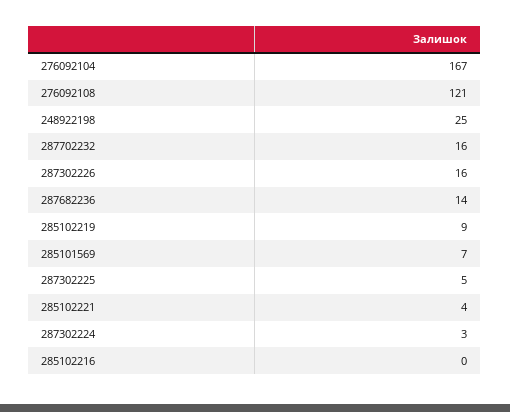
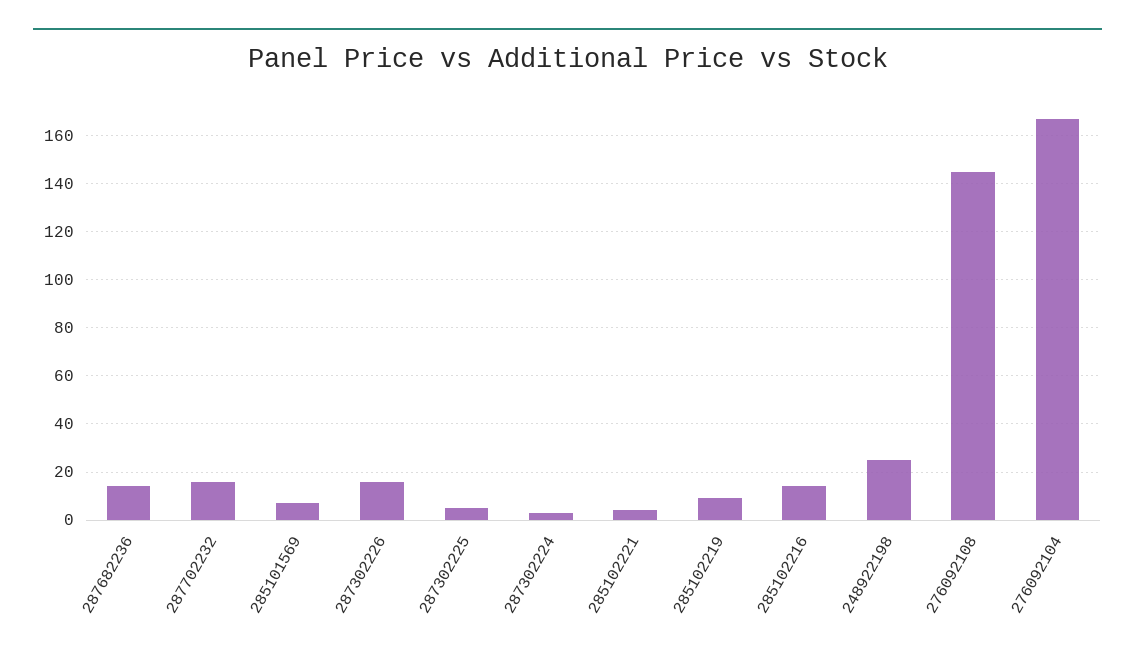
276092108: 121 -> 145
285102216: 0 -> 15

